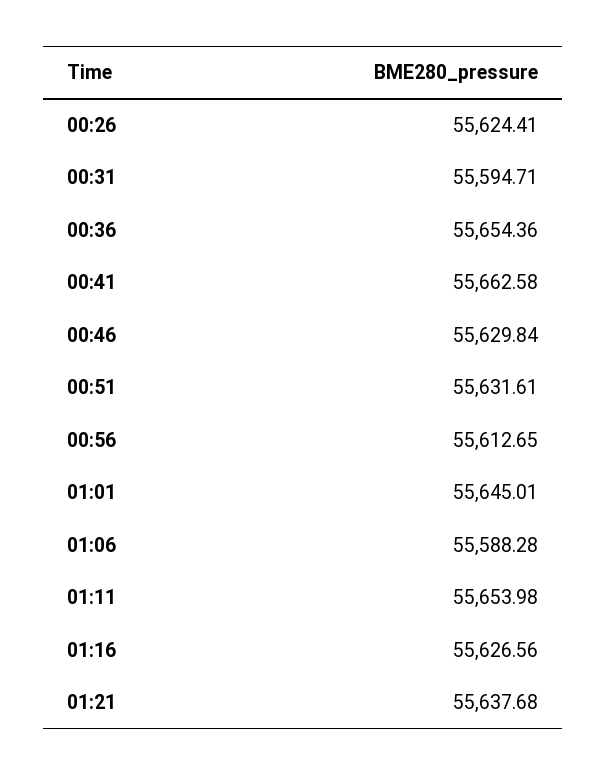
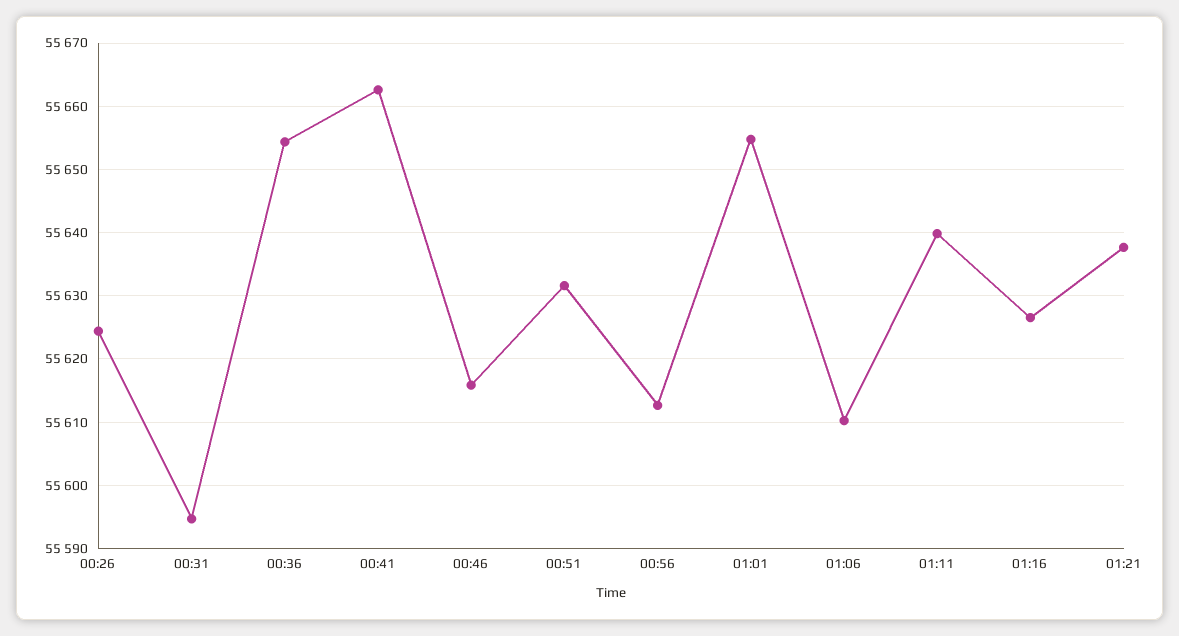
00:46: 55629.84 -> 55616
01:01: 55645.01 -> 55655
01:06: 55588.28 -> 55610
01:11: 55653.98 -> 55640

